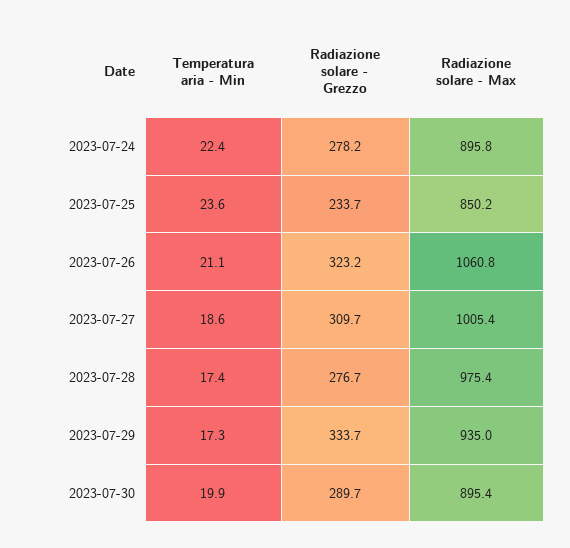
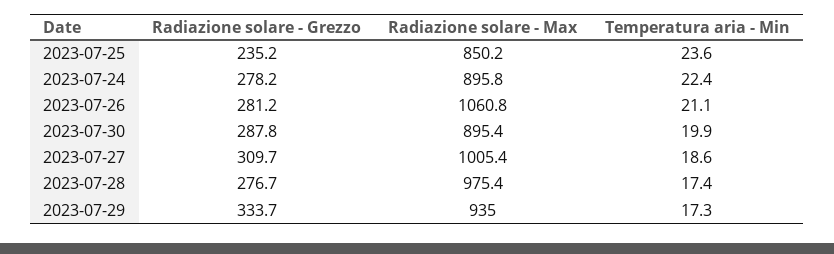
Radiazione solare - Grezzo, 2023-07-25: 233.7 -> 235.2
Radiazione solare - Grezzo, 2023-07-26: 323.2 -> 281.2
Radiazione solare - Grezzo, 2023-07-30: 289.7 -> 287.8

